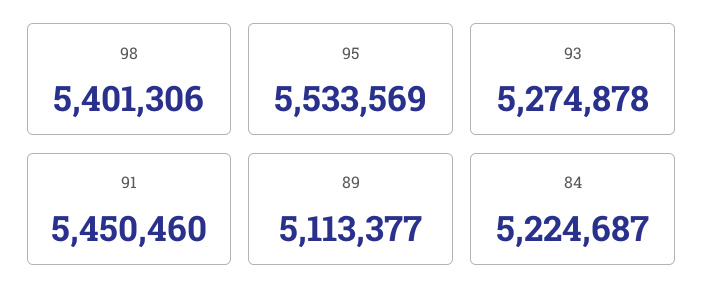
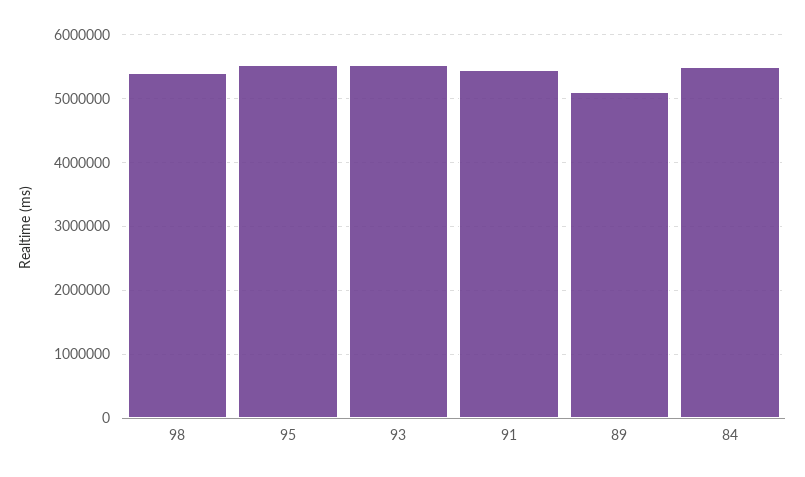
93: 5274878 -> 5500000
84: 5224687 -> 5500000

